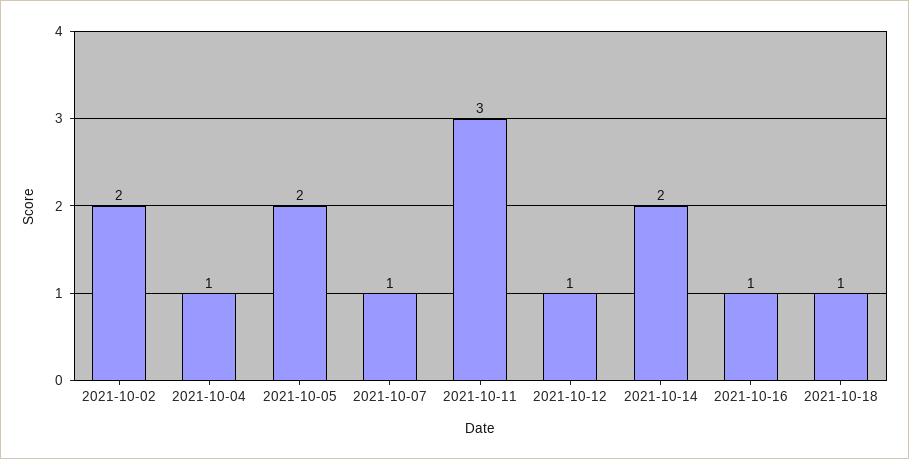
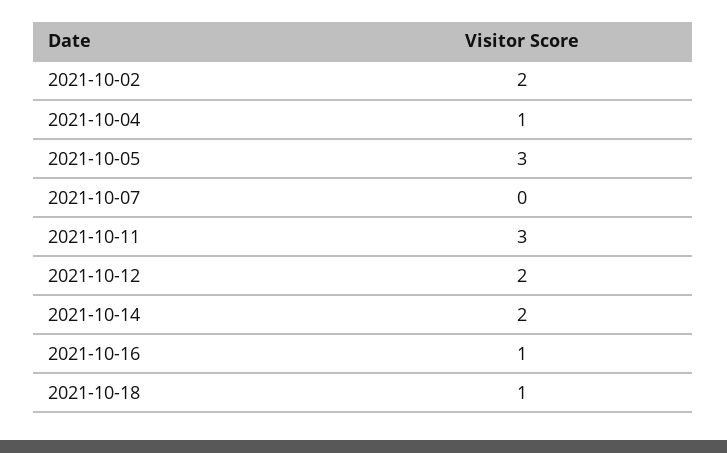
2021-10-05: 2 -> 3
2021-10-07: 1 -> 0
2021-10-12: 1 -> 2

